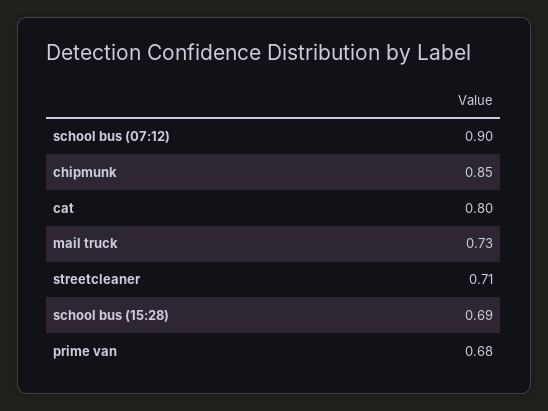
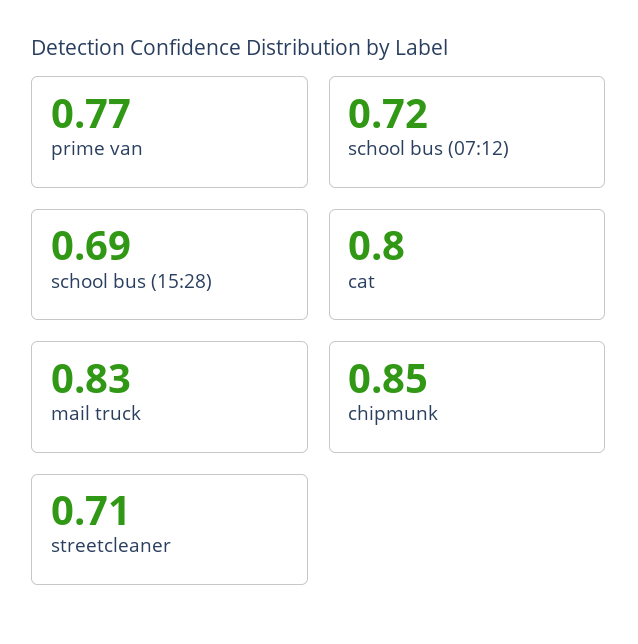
school bus (07:12): 0.9 -> 0.72
mail truck: 0.73 -> 0.83
prime van: 0.68 -> 0.77

